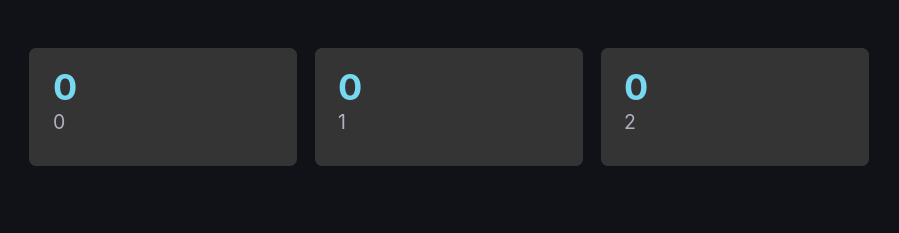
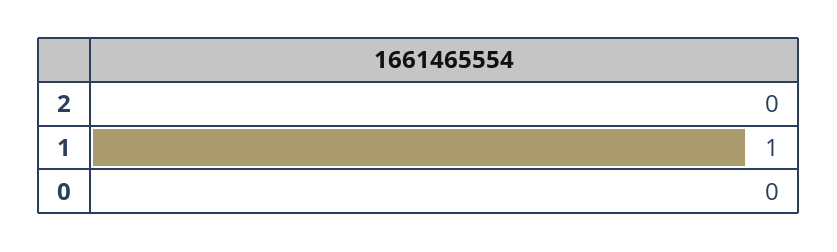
1: 0 -> 1

